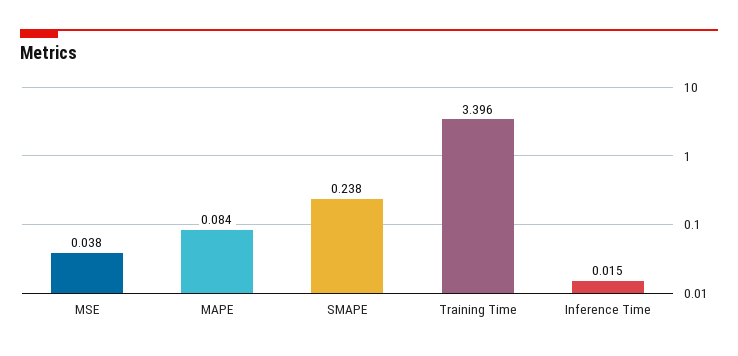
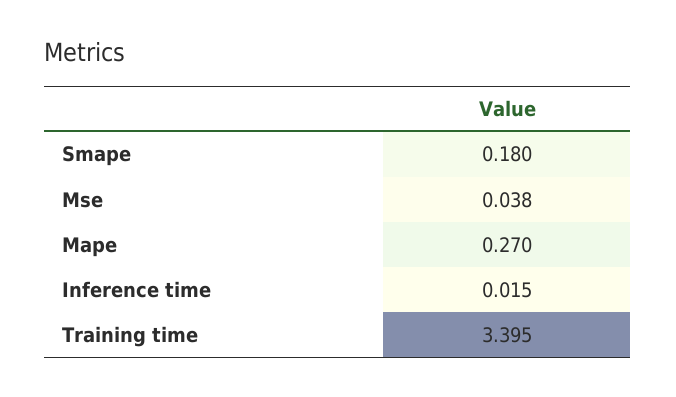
MAPE: 0.084 -> 0.27
SMAPE: 0.238 -> 0.18
Training Time: 3.396 -> 3.395

